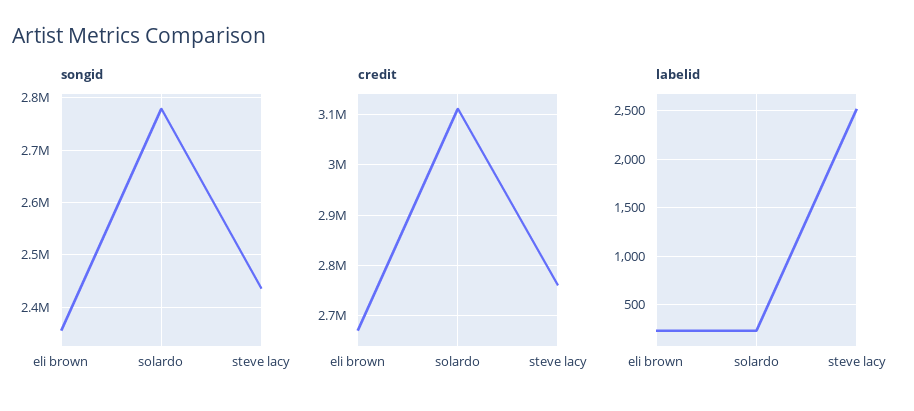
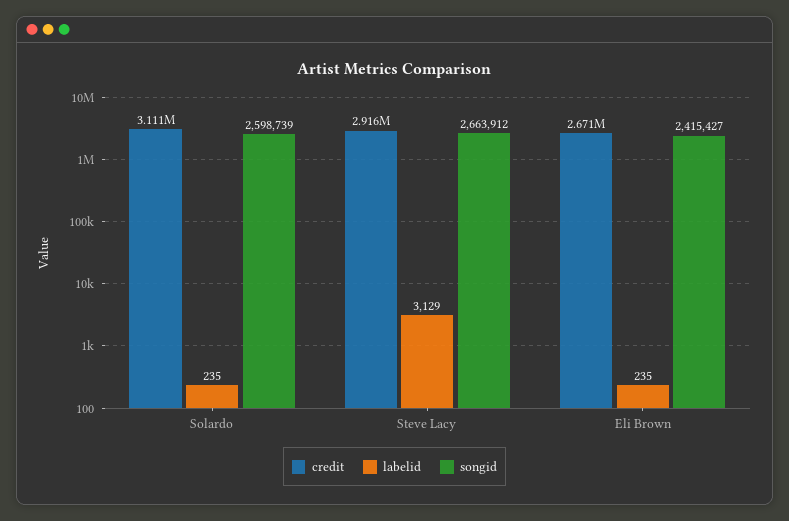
songid, eli brown: 2360000 -> 2415427
songid, solardo: 2780000 -> 2598739
songid, steve lacy: 2440000 -> 2663912
credit, steve lacy: 2760000 -> 2916000
labelid, steve lacy: 2500 -> 3129

